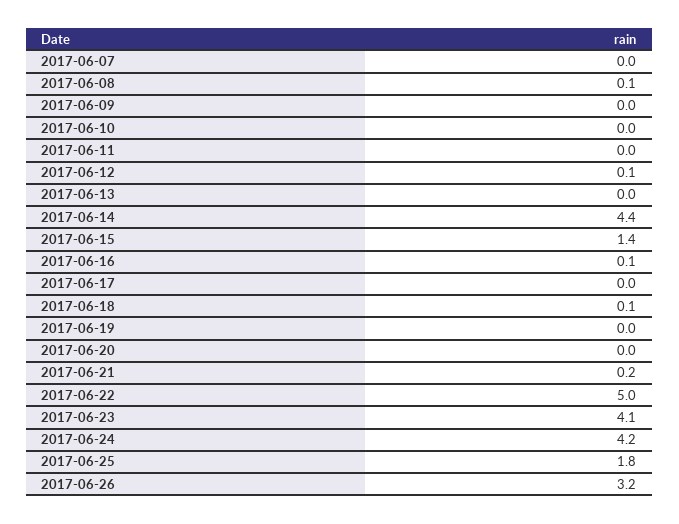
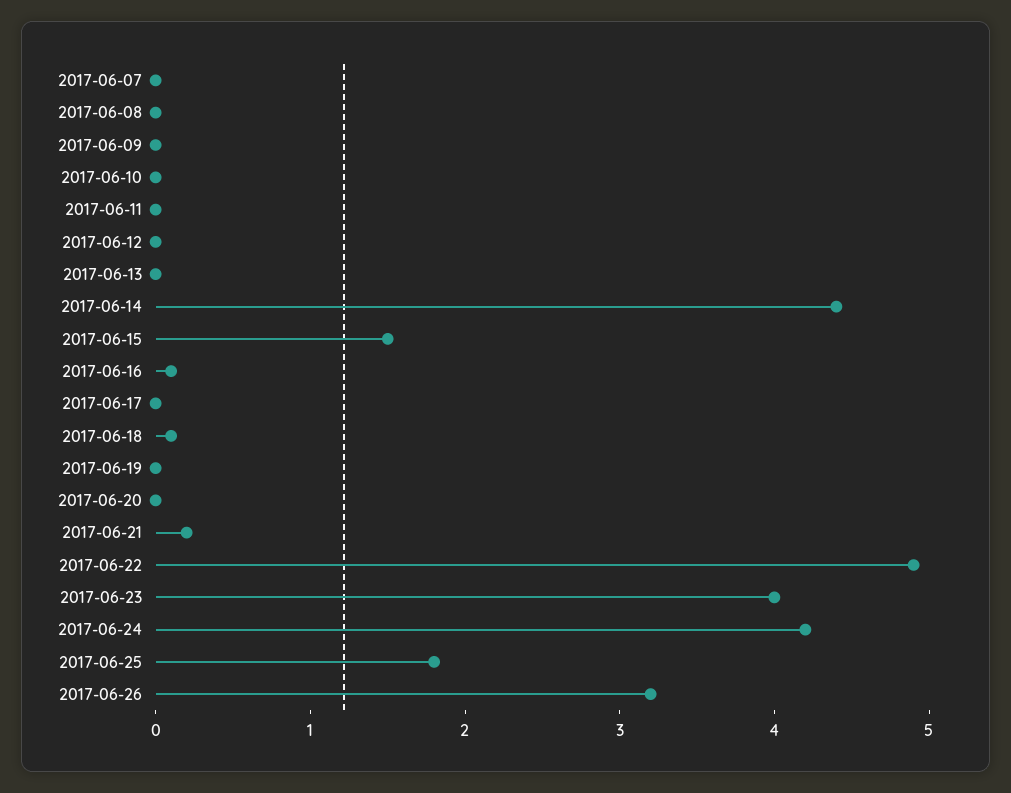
2017-06-08: 0.1 -> 0
2017-06-12: 0.1 -> 0
2017-06-15: 1.4 -> 1.5
2017-06-22: 5 -> 4.9
2017-06-23: 4.1 -> 4

